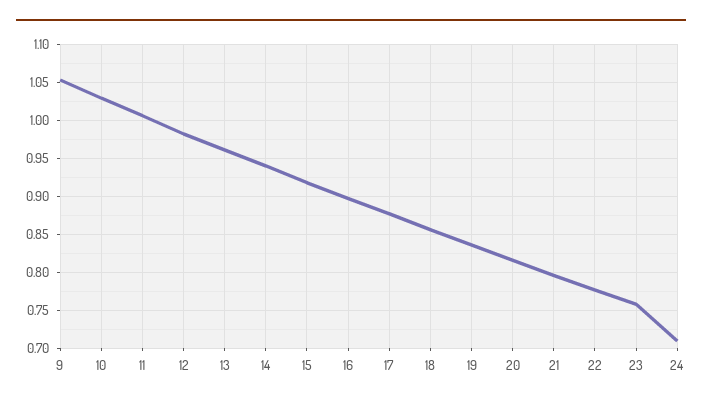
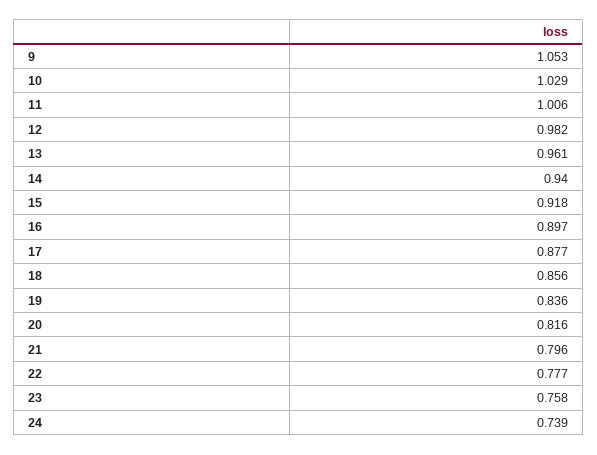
24: 0.71 -> 0.739

